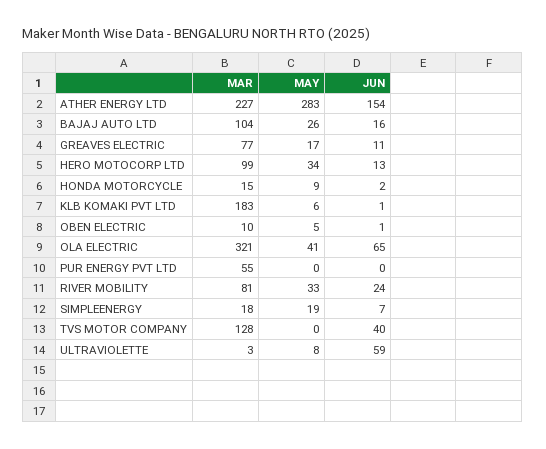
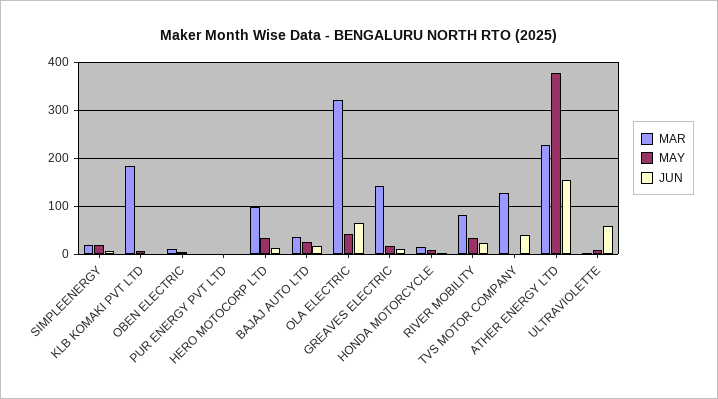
MAY, ATHER ENERGY LTD: 283 -> 380
MAR, BAJAJ AUTO LTD: 104 -> 40
MAR, GREAVES ELECTRIC: 77 -> 140
MAR, PUR ENERGY PVT LTD: 55 -> 0

